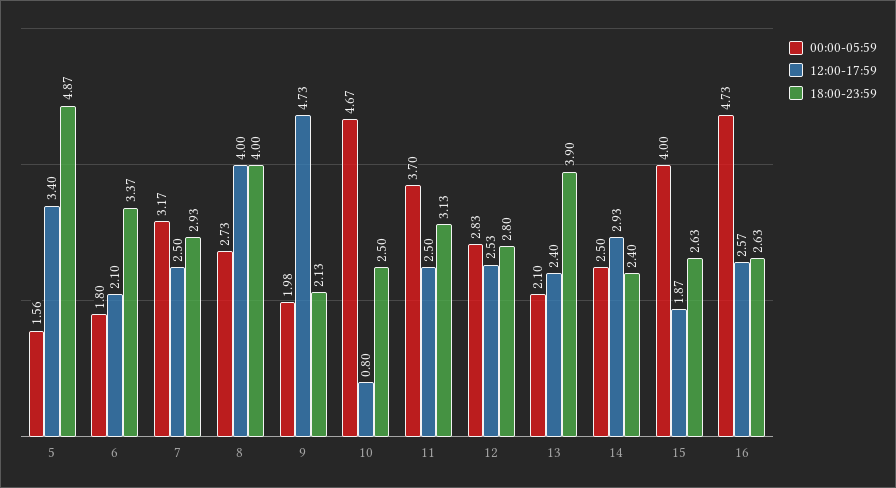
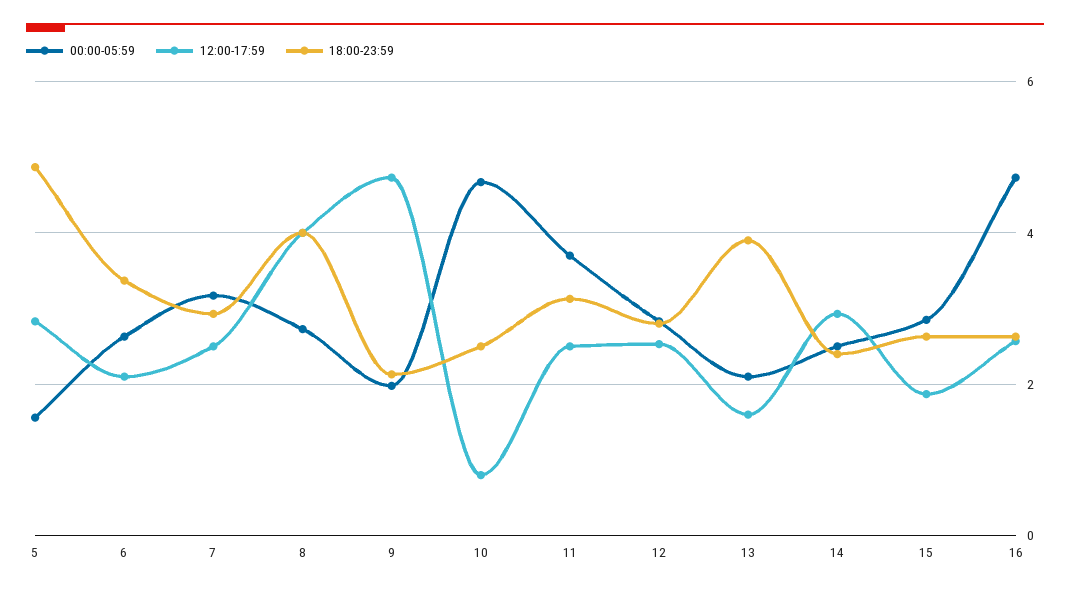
12:00-17:59, 5: 3.4 -> 2.8
00:00-05:59, 6: 1.8 -> 2.6
12:00-17:59, 13: 2.4 -> 1.6
00:00-05:59, 15: 4 -> 2.8

